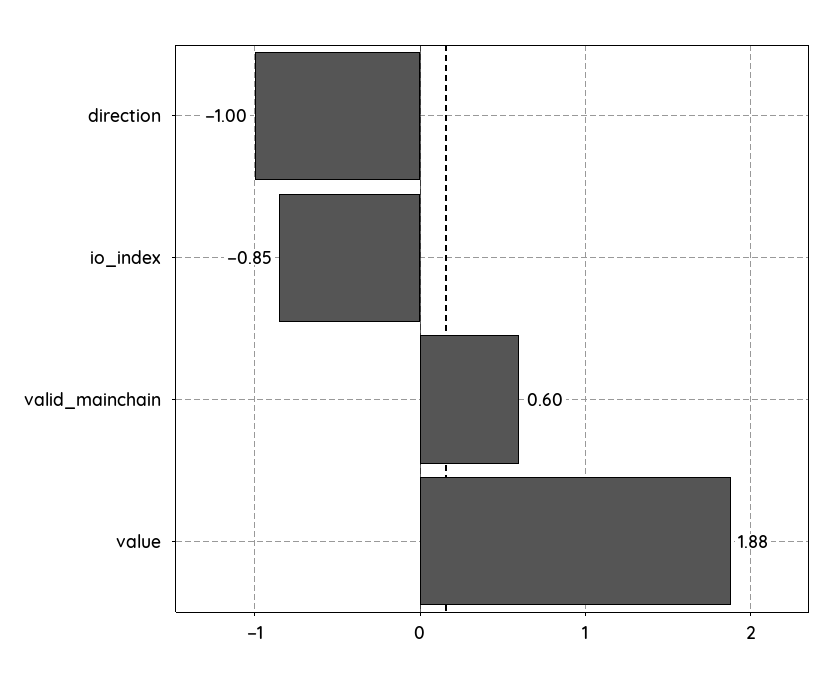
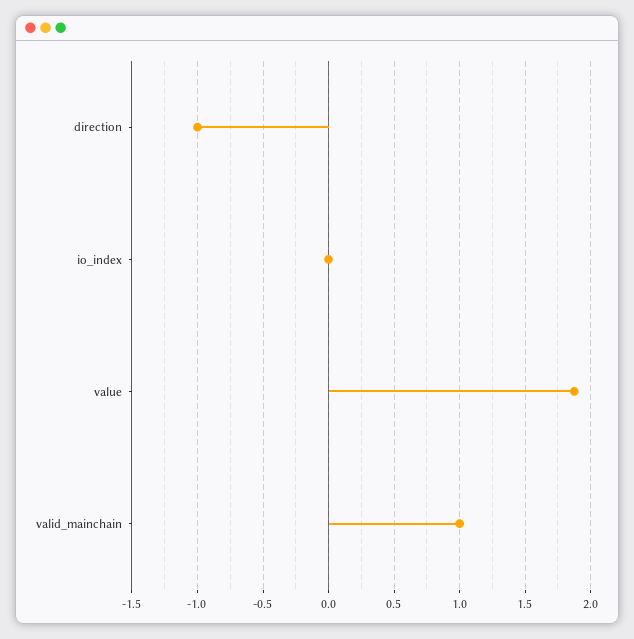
io_index: -0.85 -> 0
valid_mainchain: 0.6 -> 1

